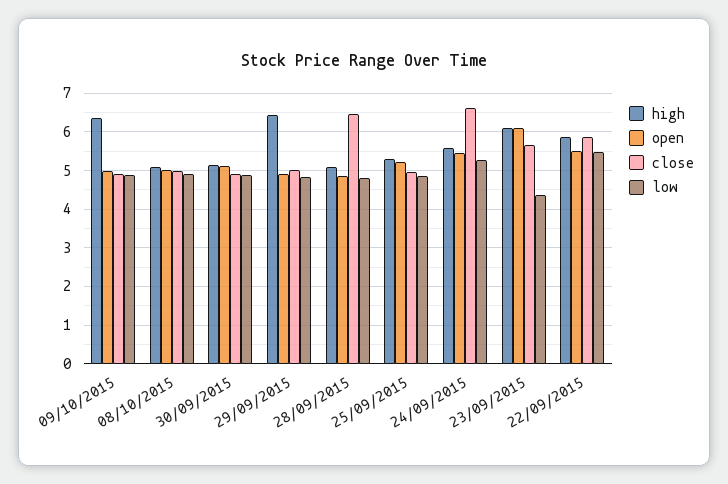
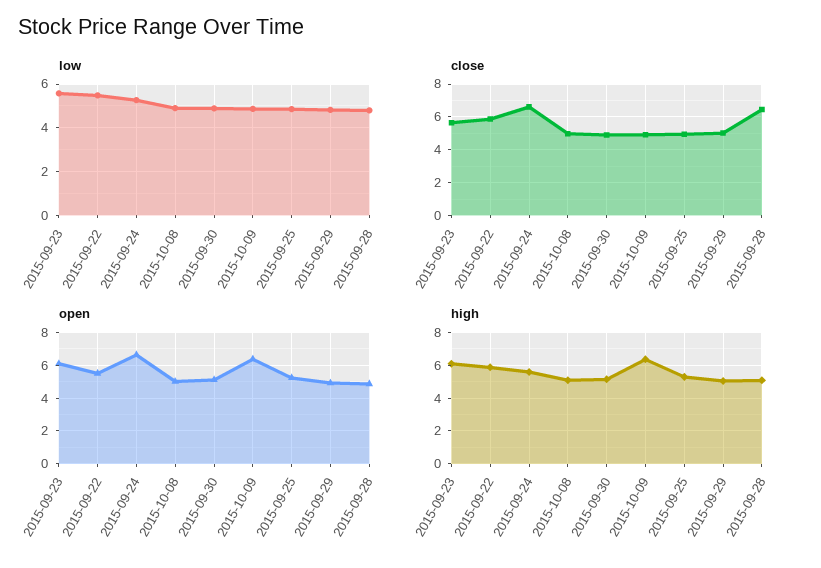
open, 09/10/2015: 5 -> 6.5
high, 29/09/2015: 6.4 -> 5
open, 24/09/2015: 5.4 -> 6.5
low, 23/09/2015: 4.4 -> 5.5

